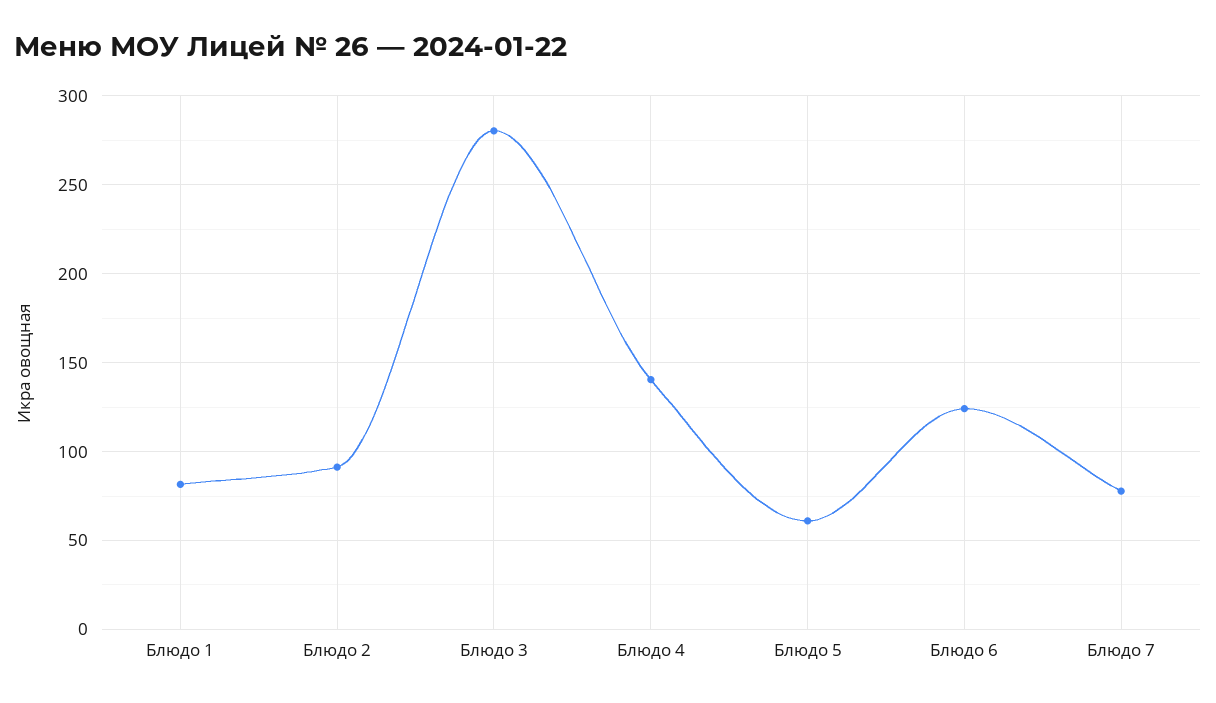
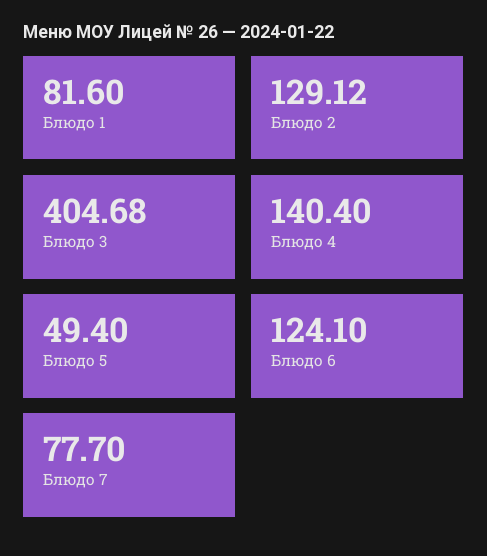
Блюдо 2: 90 -> 129.12
Блюдо 3: 280 -> 404.68
Блюдо 5: 60 -> 49.4

